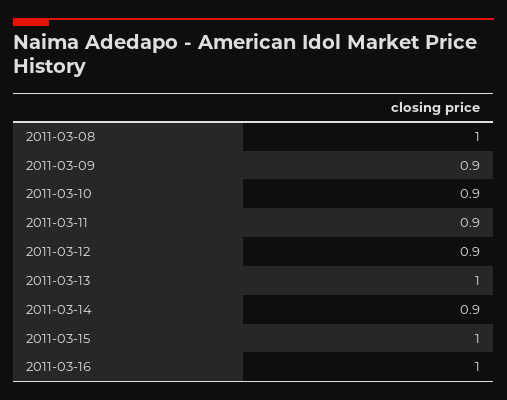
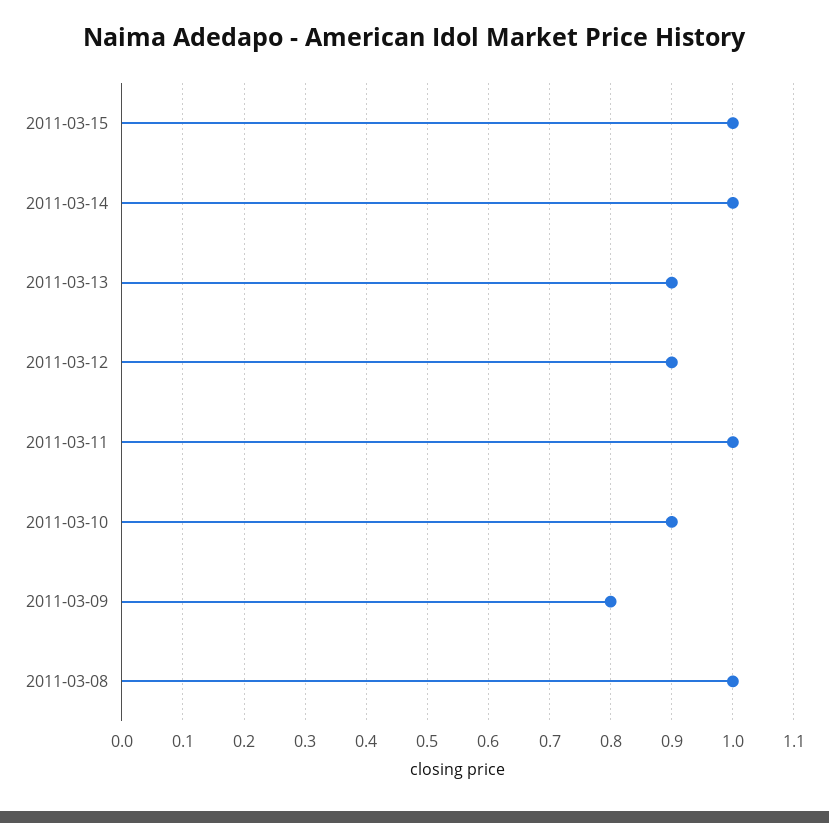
2011-03-09: 0.9 -> 0.8
2011-03-11: 0.9 -> 1
2011-03-13: 1 -> 0.9
2011-03-14: 0.9 -> 1
2011-03-16: 1 -> none

